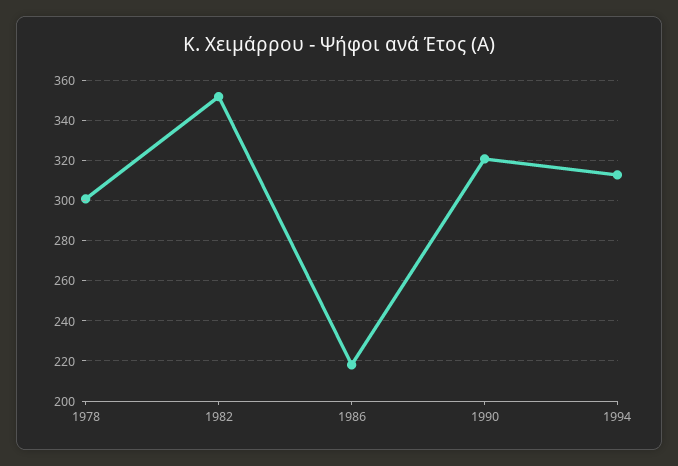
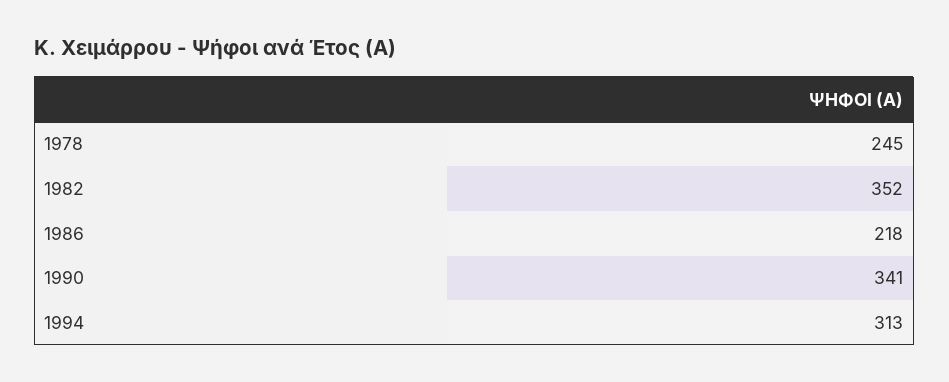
1978: 300 -> 245
1990: 320 -> 341

